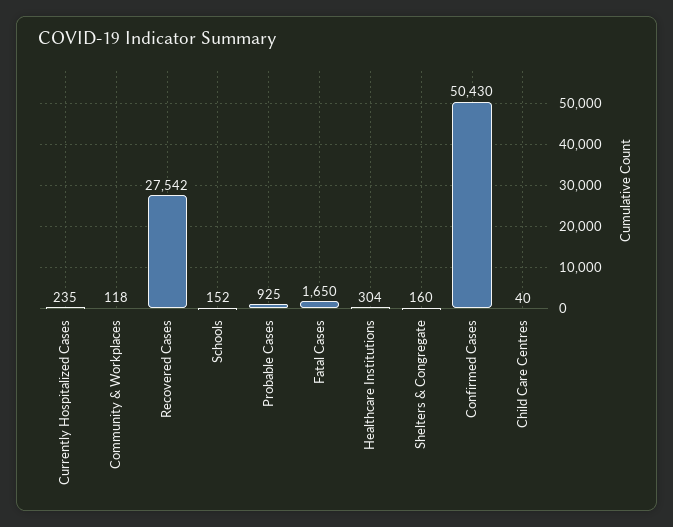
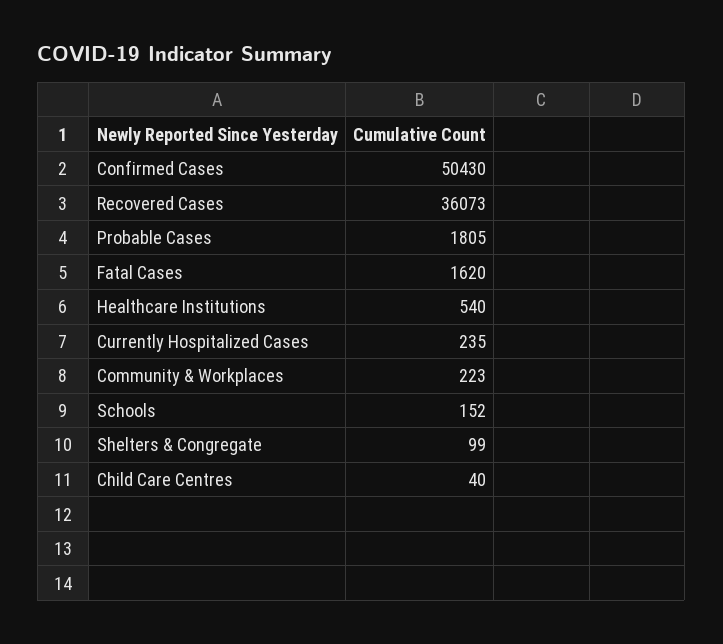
Community & Workplaces: 118 -> 223
Recovered Cases: 27542 -> 36073
Probable Cases: 925 -> 1805
Fatal Cases: 1650 -> 1620
Healthcare Institutions: 304 -> 540
Shelters & Congregate: 160 -> 99

